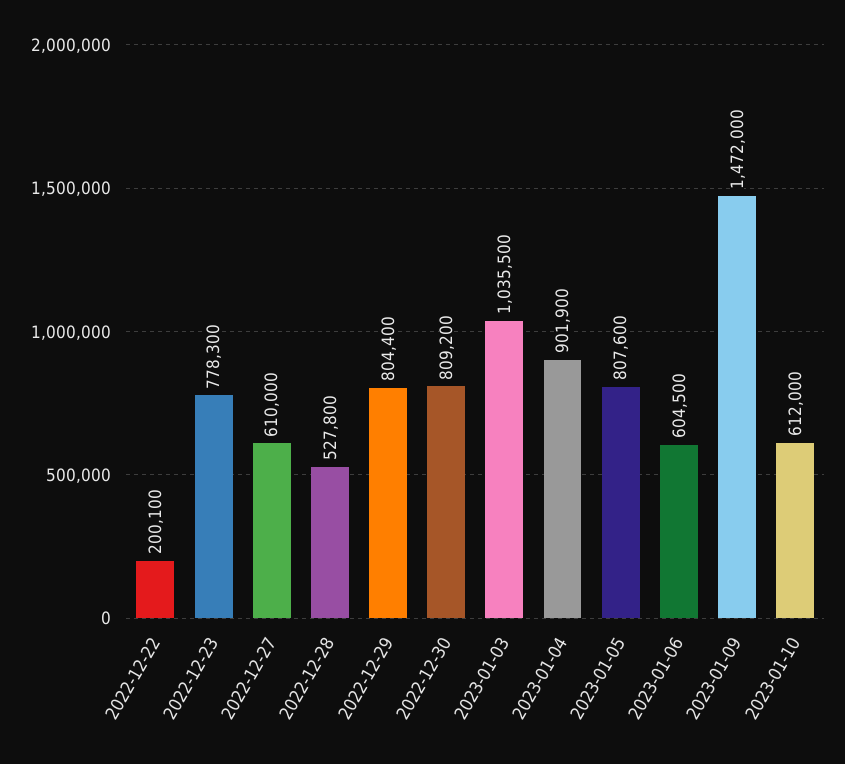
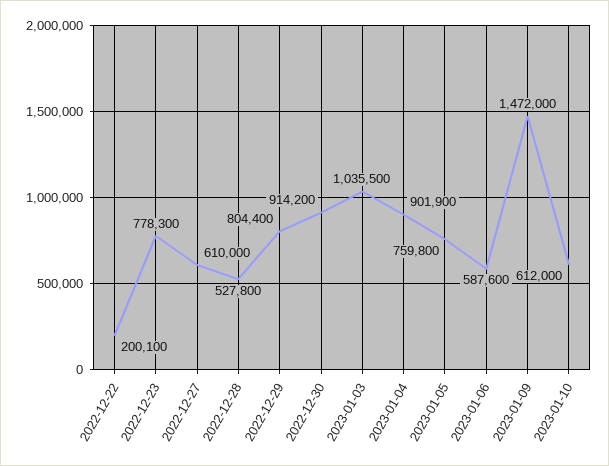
2022-12-30: 809200 -> 914200
2023-01-05: 807600 -> 759800
2023-01-06: 604500 -> 587600

